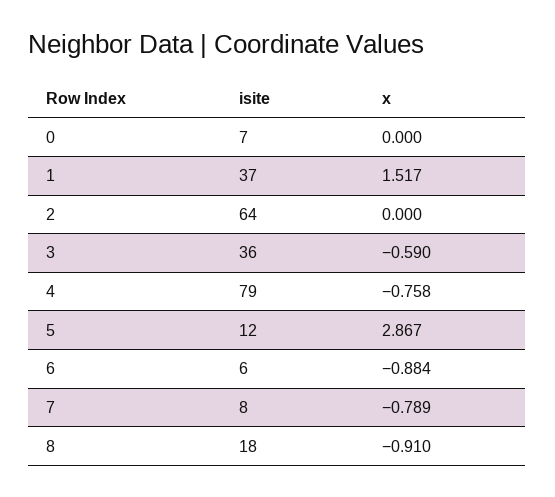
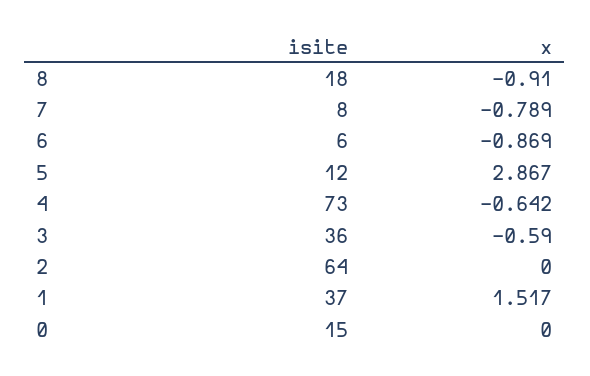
isite, 0: 7 -> 15
isite, 4: 79 -> 73
x, 4: -0.758 -> -0.642
x, 6: -0.884 -> -0.869

